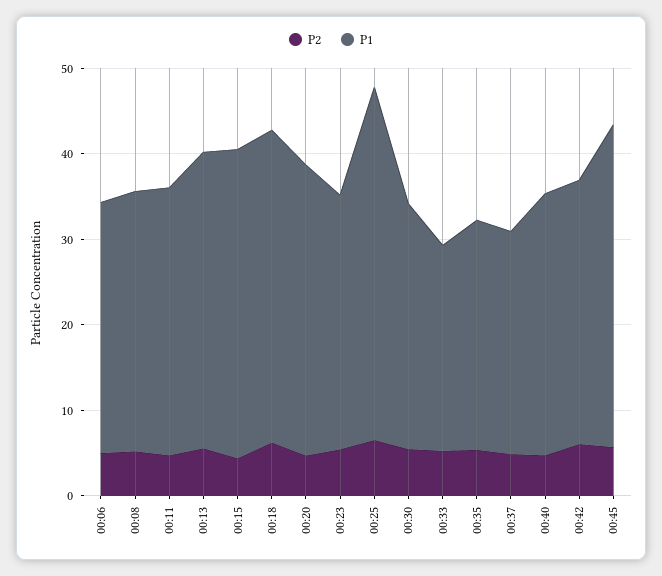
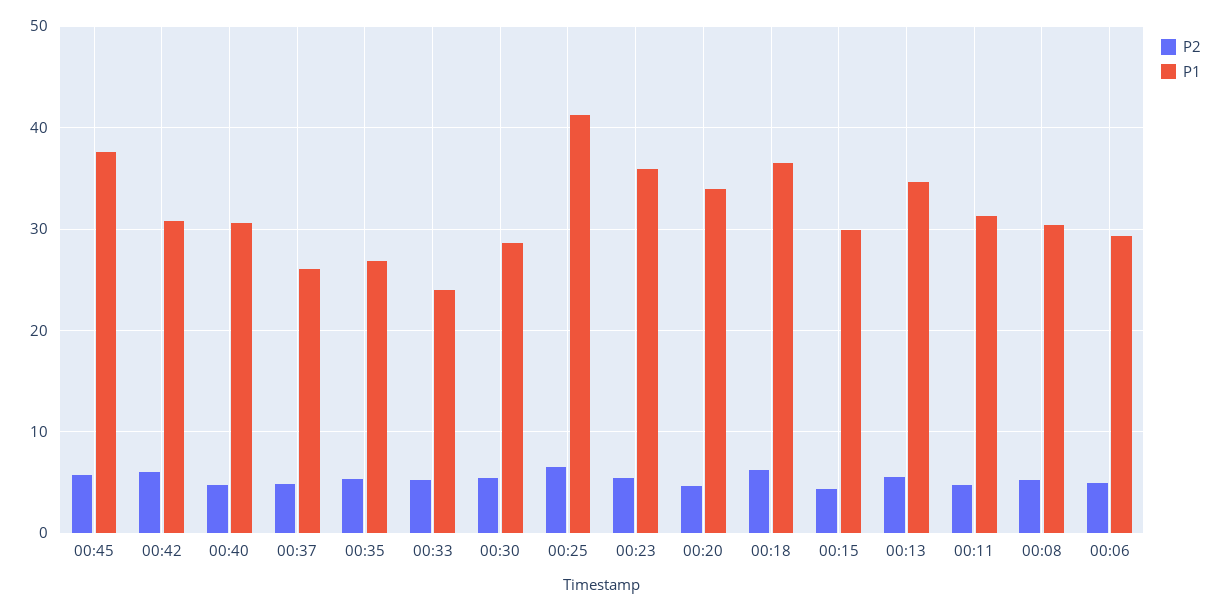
P1, 00:15: 36 -> 30
P1, 00:23: 30 -> 36

